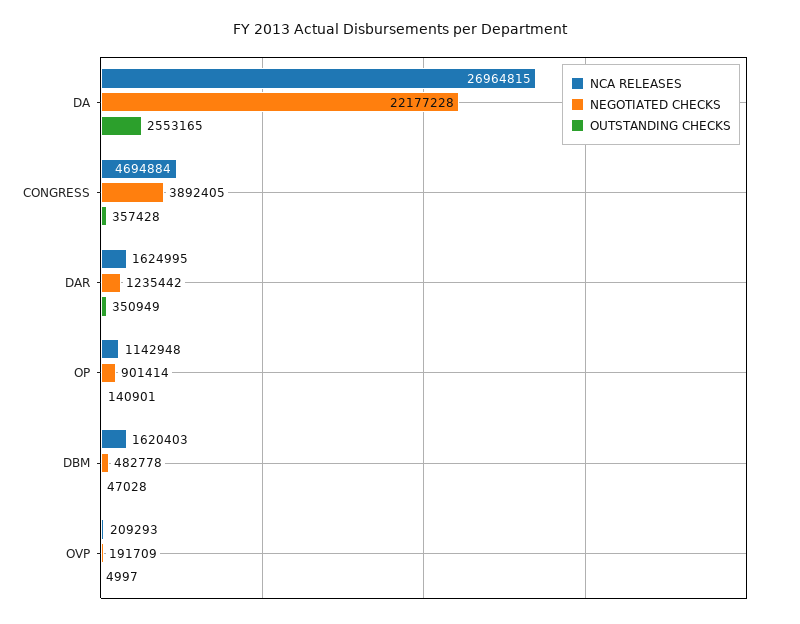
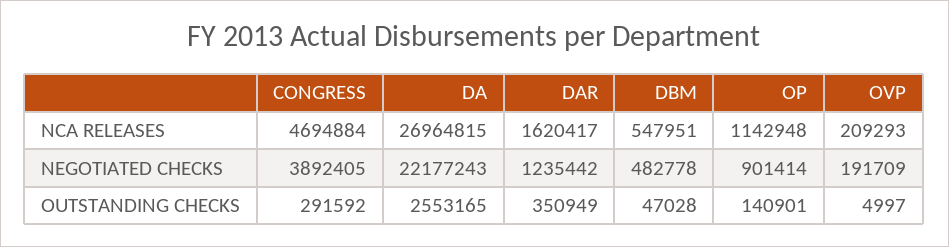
NEGOTIATED CHECKS, DA: 22177228 -> 22177243
OUTSTANDING CHECKS, CONGRESS: 357428 -> 291592
NCA RELEASES, DAR: 1624995 -> 1620417
NCA RELEASES, DBM: 1620403 -> 547951

